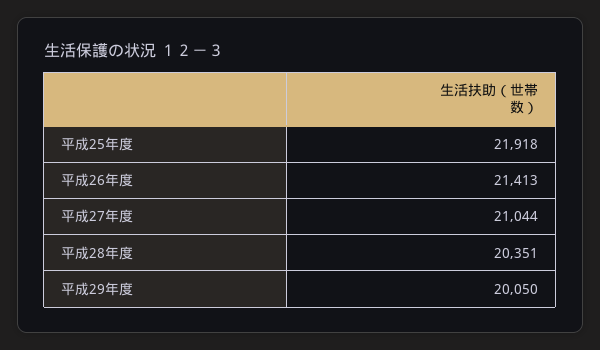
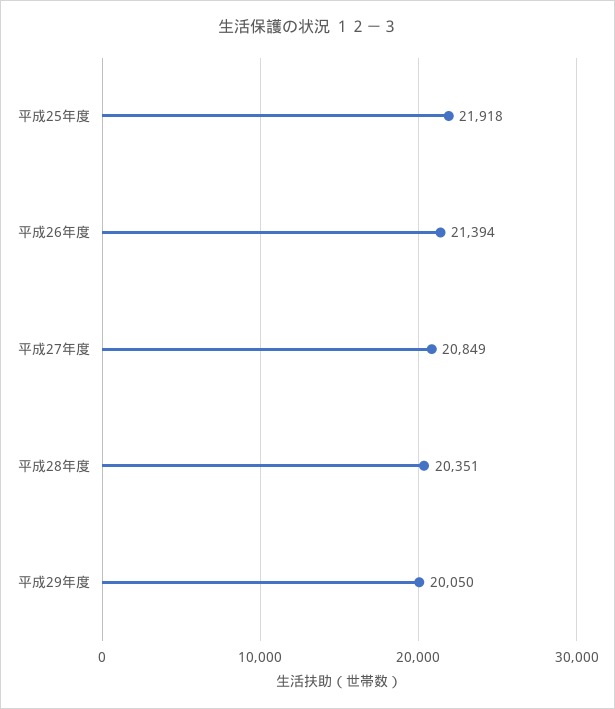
平成26年度: 21413 -> 21394
平成27年度: 21044 -> 20849

